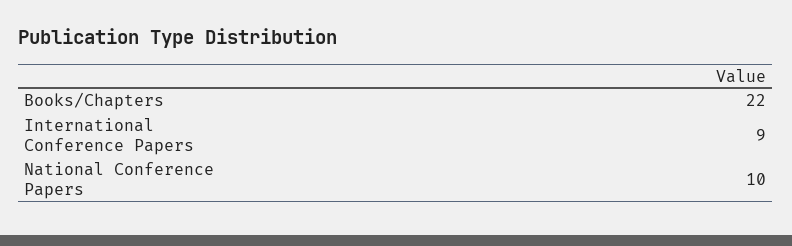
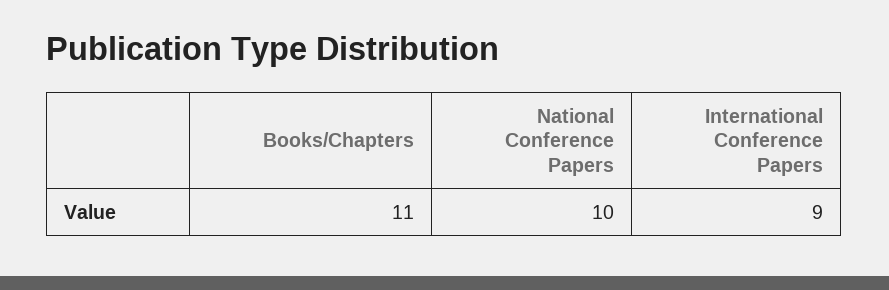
Books/Chapters: 22 -> 11

